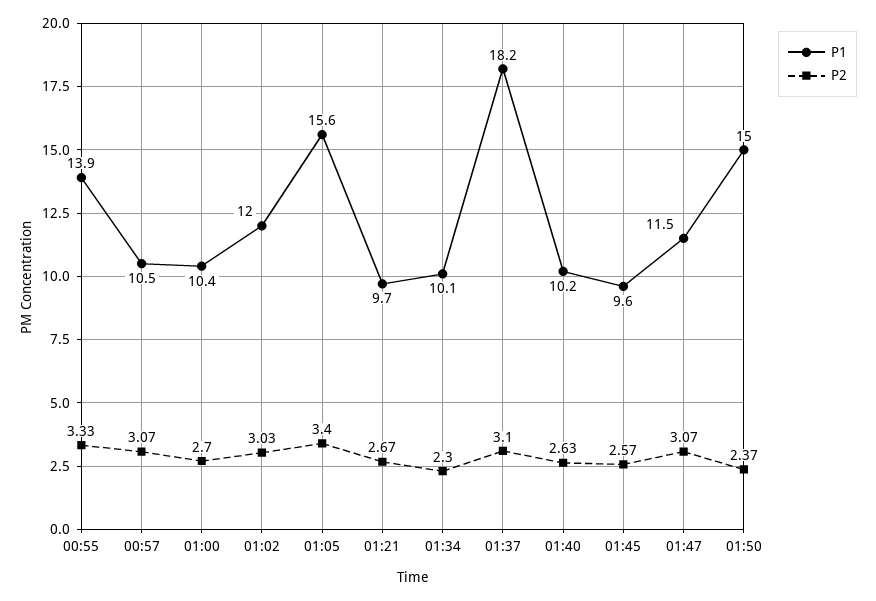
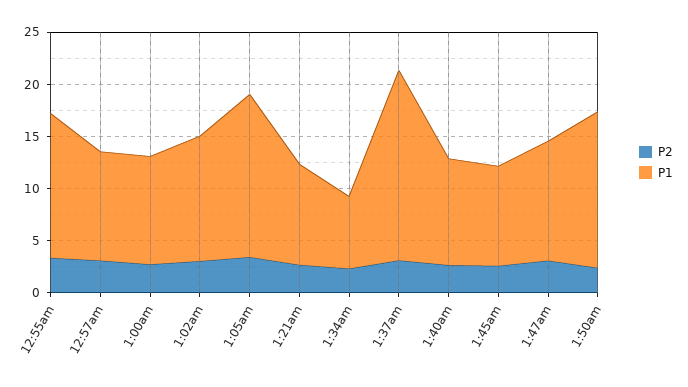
P1, 01:34: 10.1 -> 7

